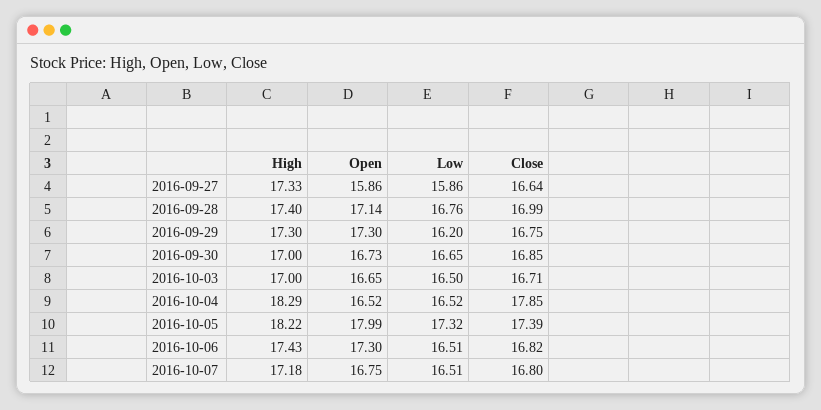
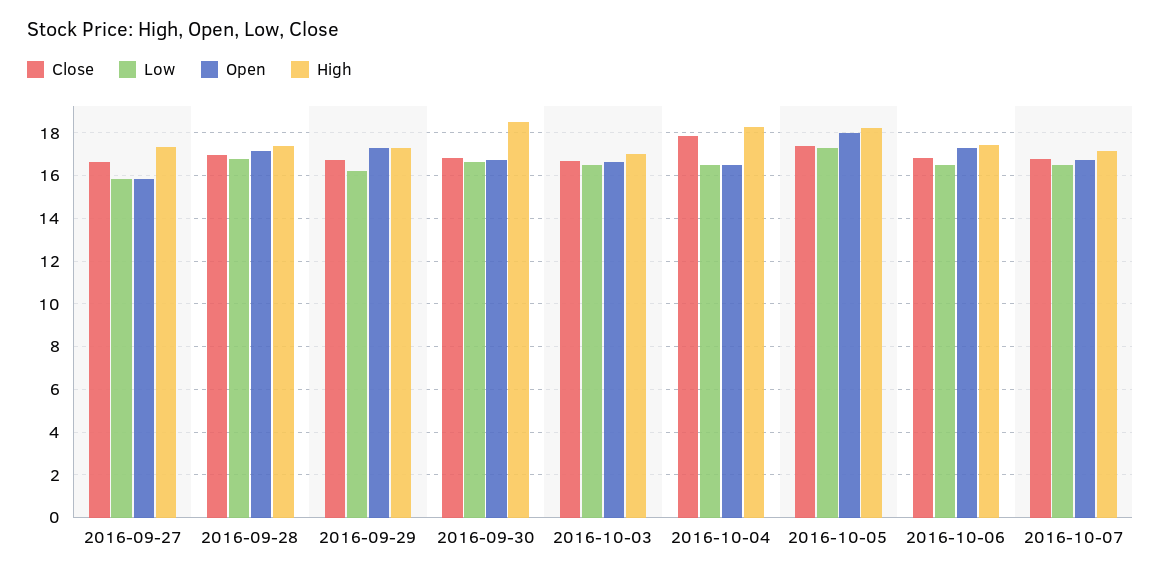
High, 2016-09-30: 17 -> 18.5

